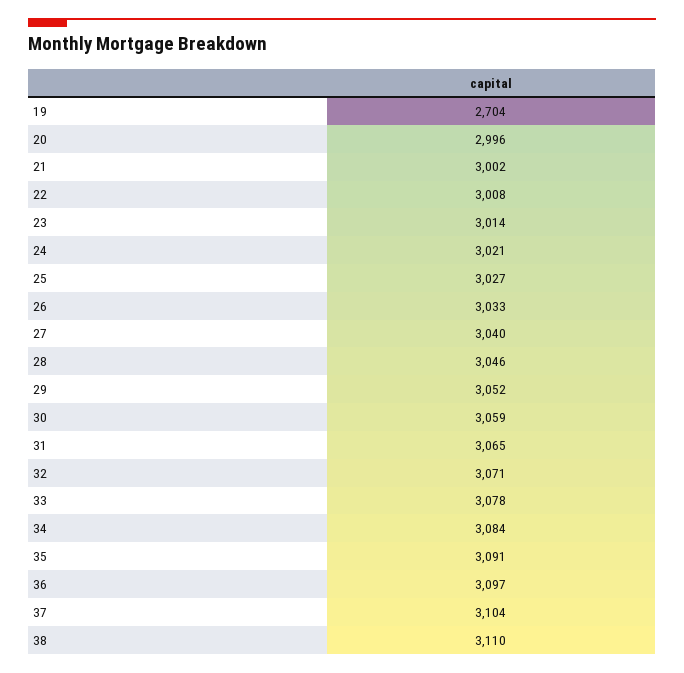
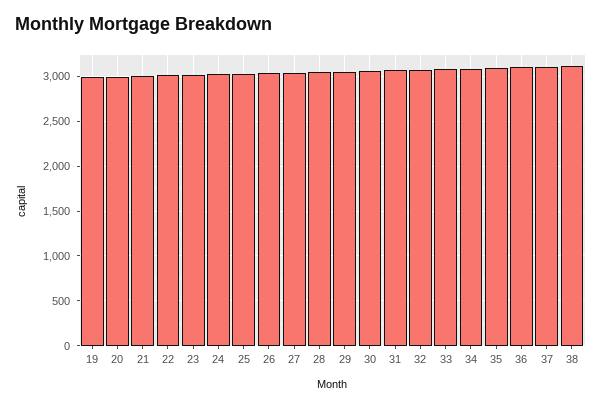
19: 2704 -> 3000

